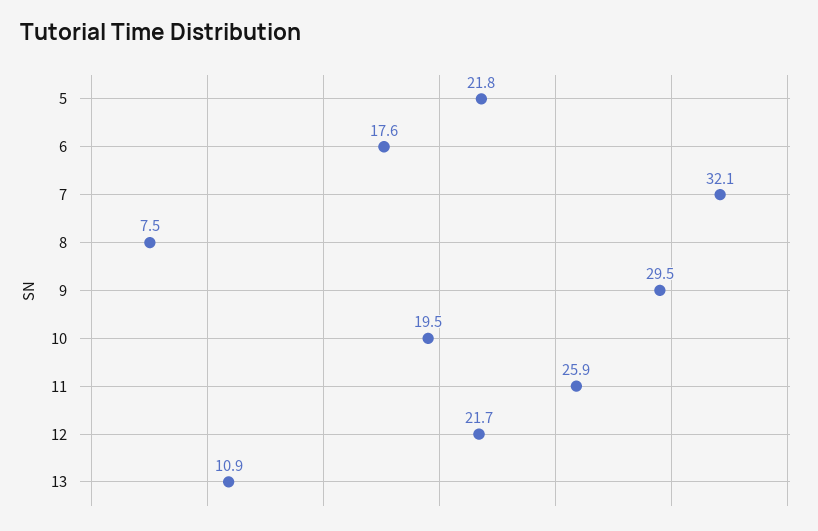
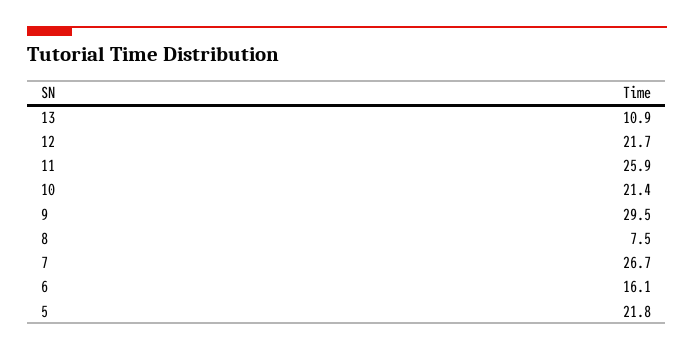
6: 17.6 -> 16.1
7: 32.1 -> 26.7
10: 19.5 -> 21.4

